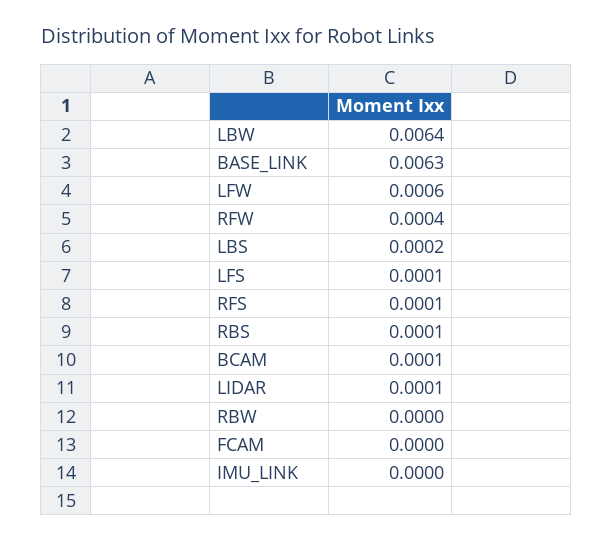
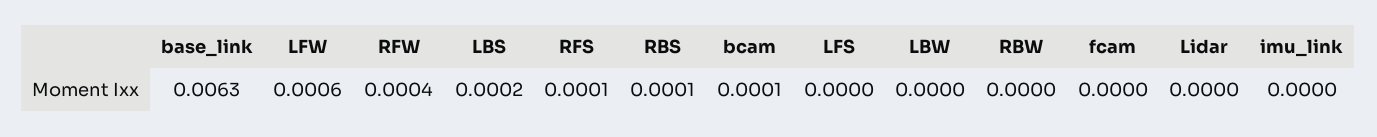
LBW: 0.0064 -> 0
LFS: 0.0001 -> 0
LIDAR: 0.0001 -> 0

